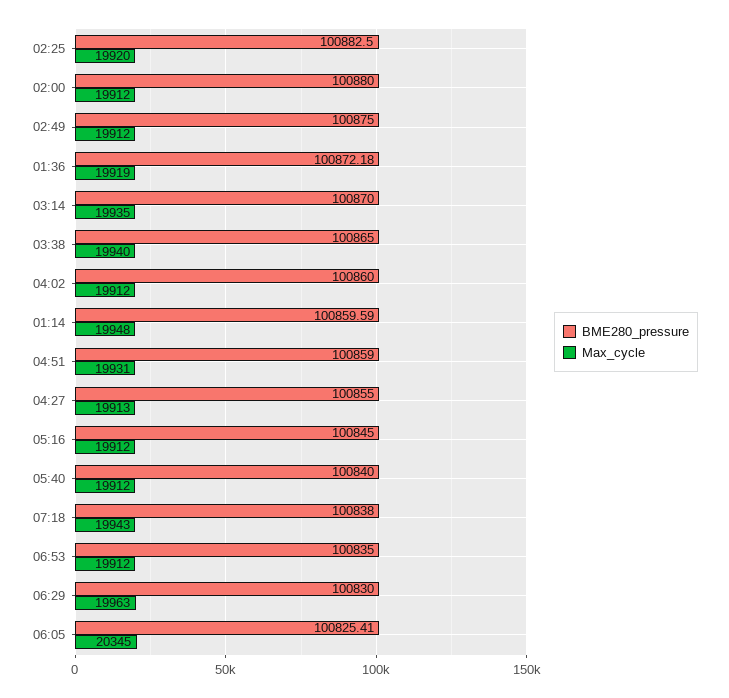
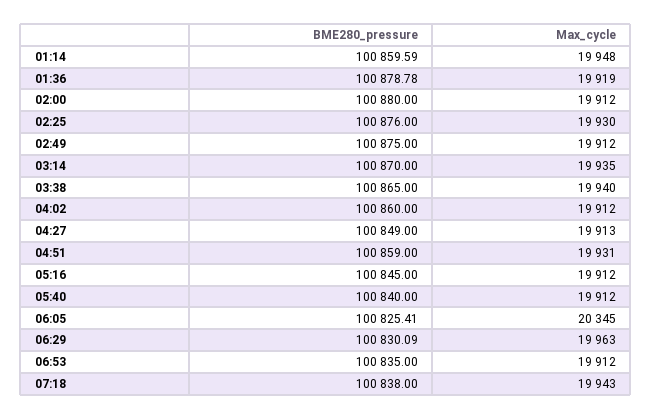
BME280_pressure, 02:25: 100882.5 -> 100876
Max_cycle, 02:25: 19920 -> 19930
BME280_pressure, 01:36: 100872.18 -> 100878.78
BME280_pressure, 04:27: 100855 -> 100849
BME280_pressure, 06:29: 100830 -> 100830.09

